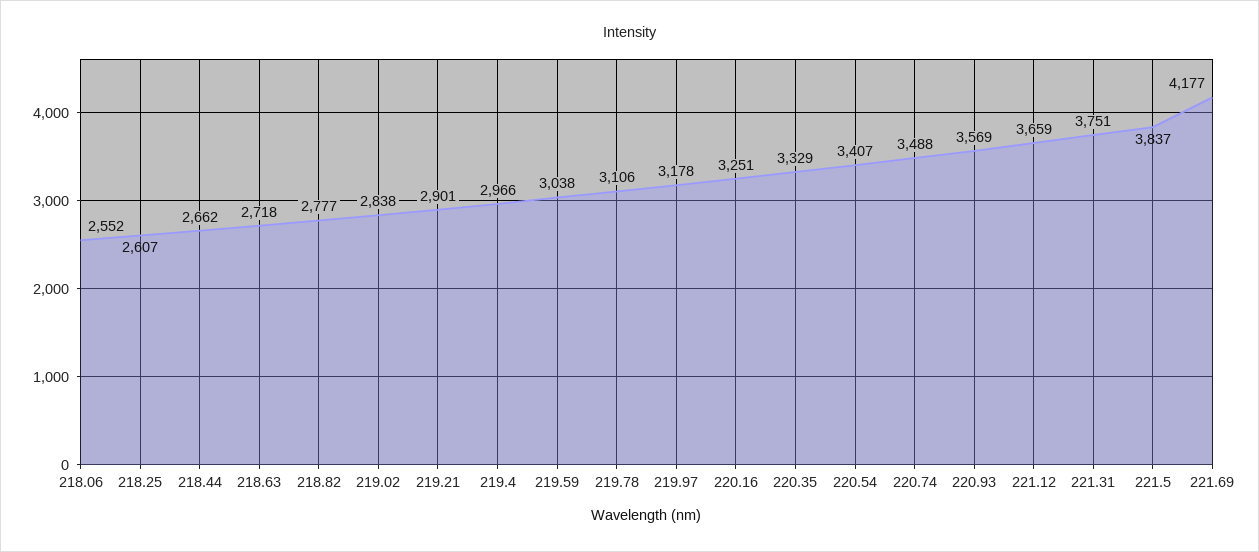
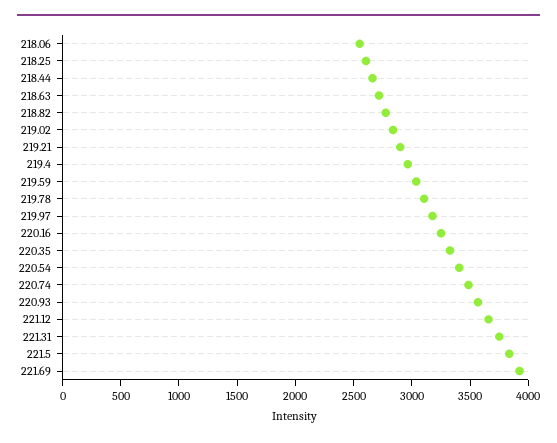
221.69: 4177 -> 3900

